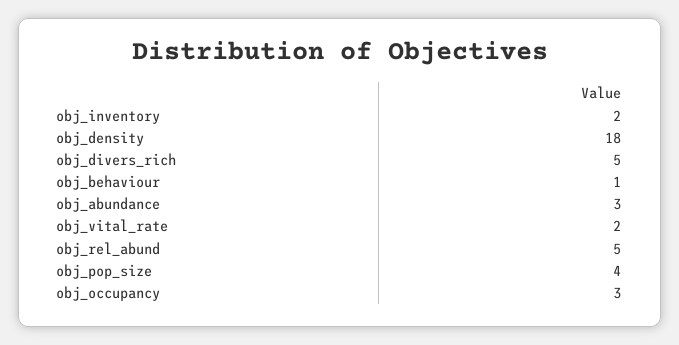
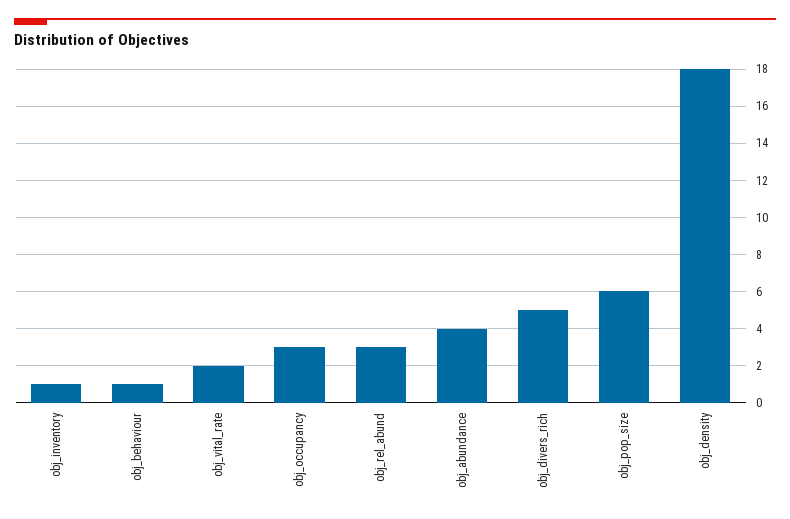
obj_inventory: 2 -> 1
obj_abundance: 3 -> 4
obj_rel_abund: 5 -> 3
obj_pop_size: 4 -> 6

